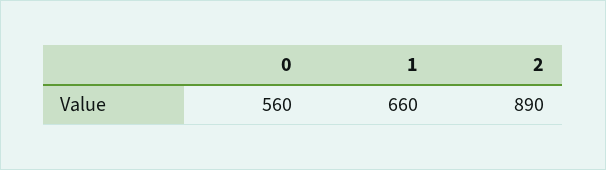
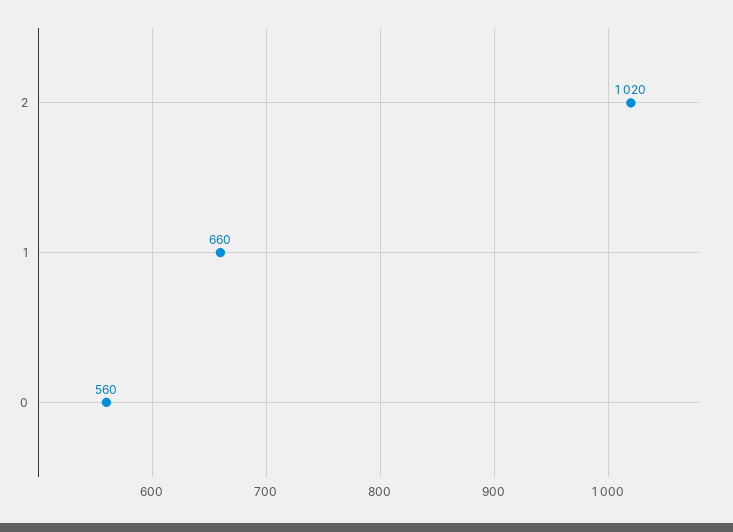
2: 890 -> 1020

